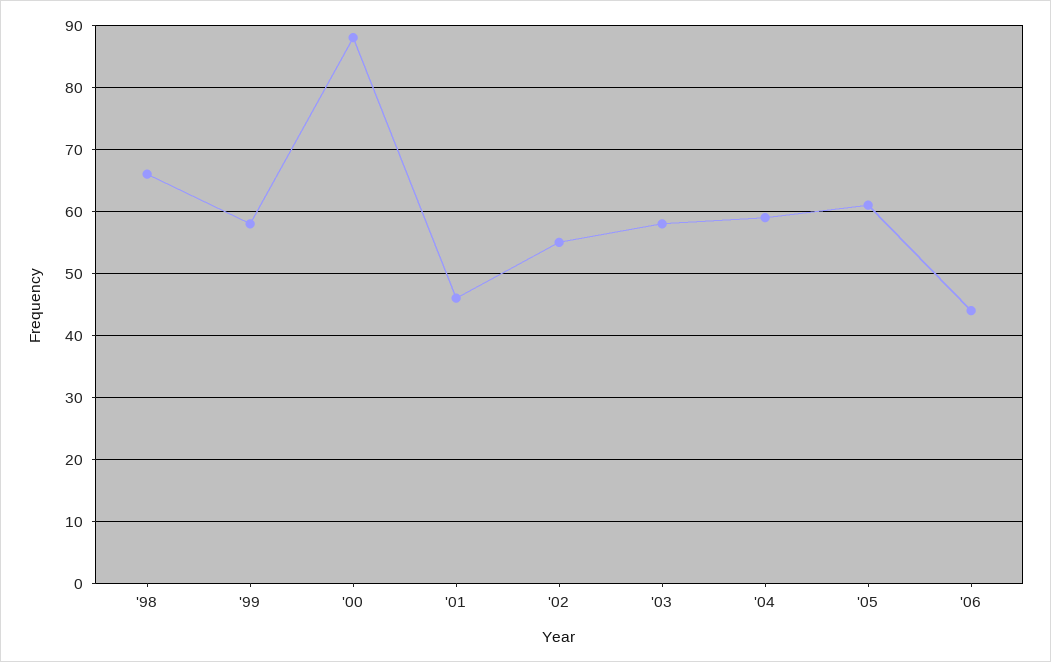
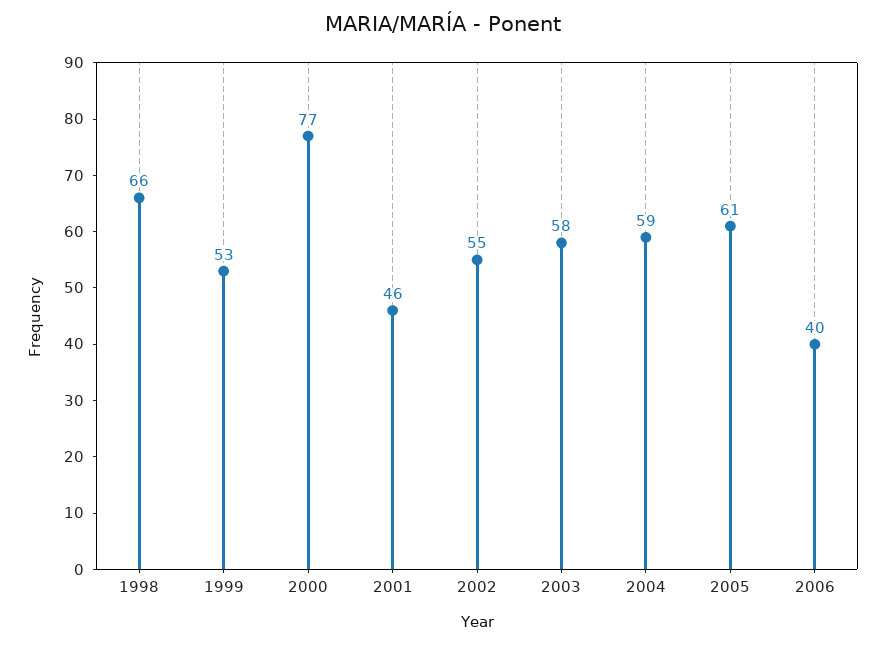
'99: 58 -> 53
'00: 88 -> 77
'06: 44 -> 40

